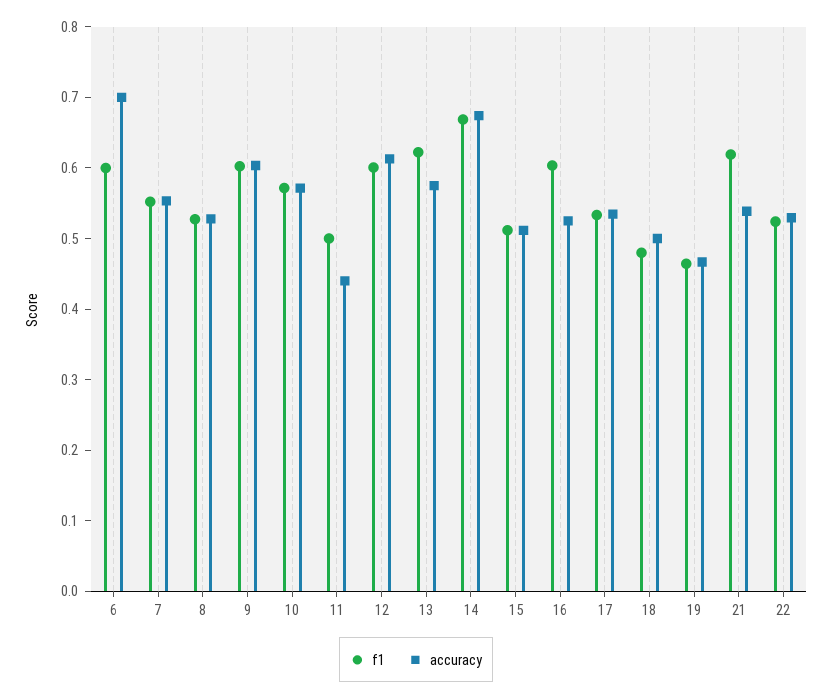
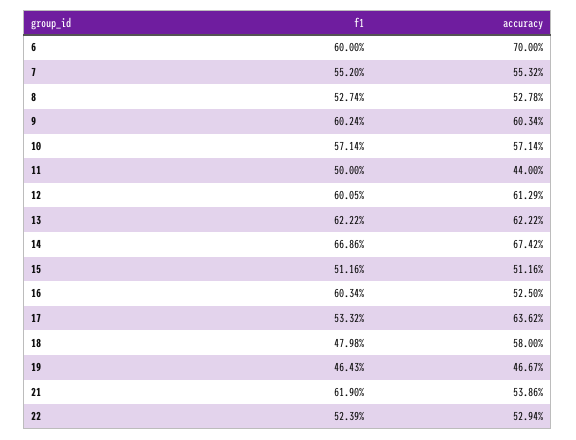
accuracy, 13: 0.58 -> 0.6222
accuracy, 17: 0.54 -> 0.6362
accuracy, 18: 0.5 -> 0.58

